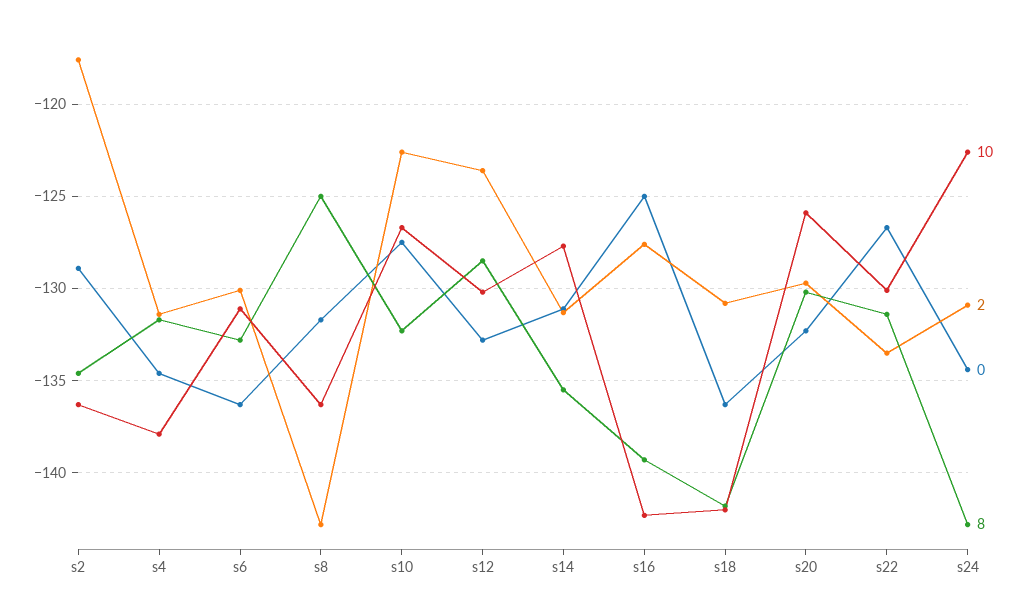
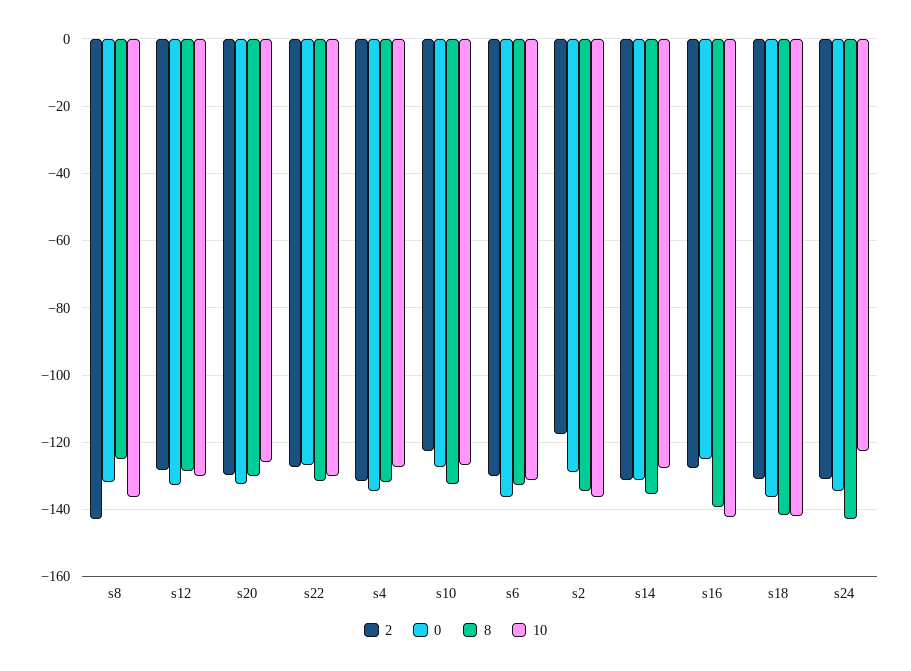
10, s4: -138 -> -128
2, s12: -123.5 -> -128
2, s22: -133.5 -> -128

